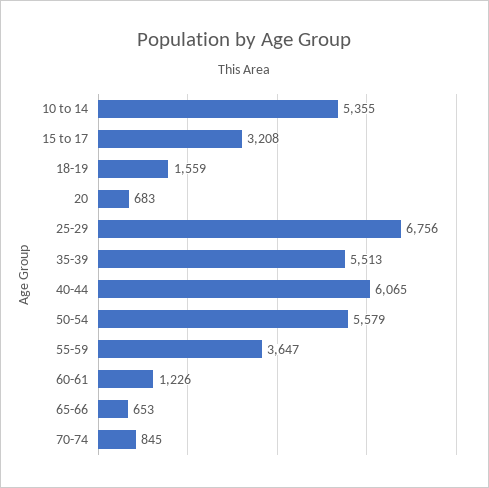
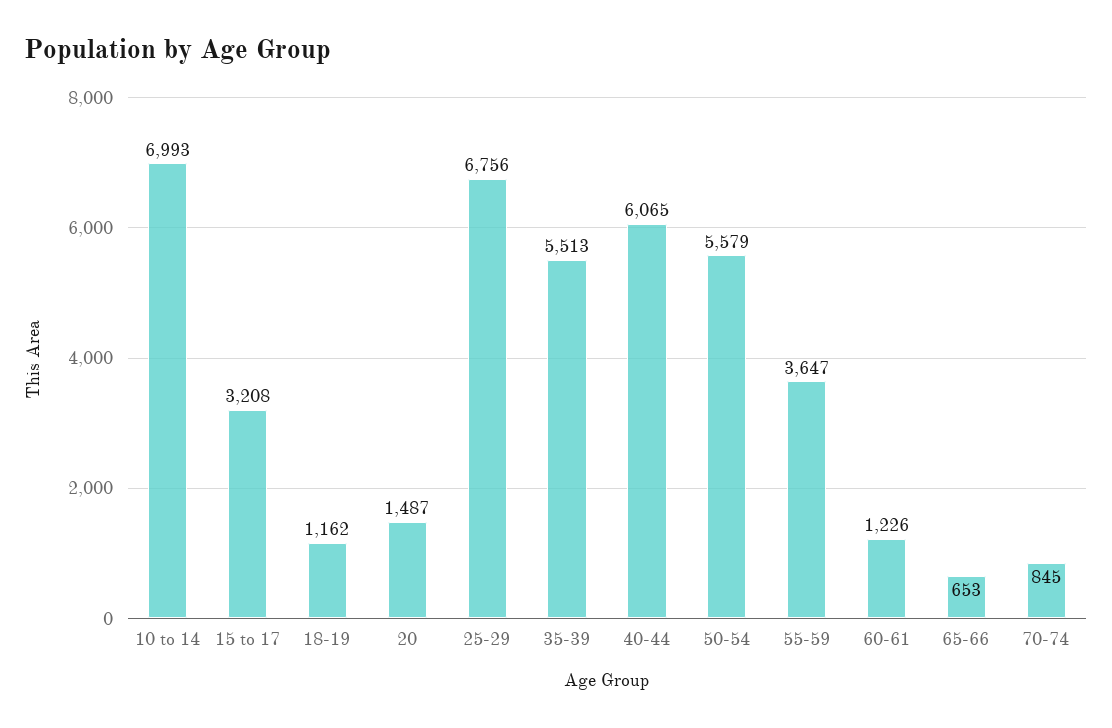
10 to 14: 5355 -> 6993
18-19: 1559 -> 1162
20: 683 -> 1487

